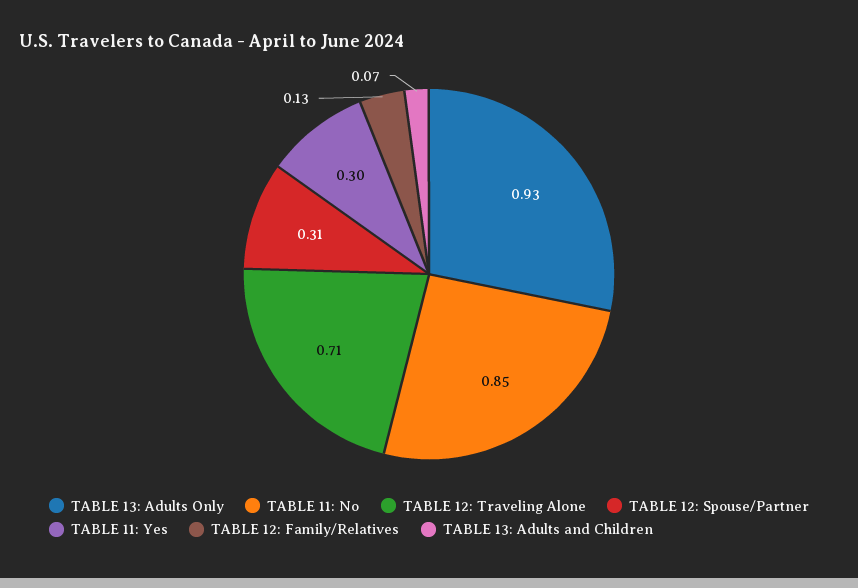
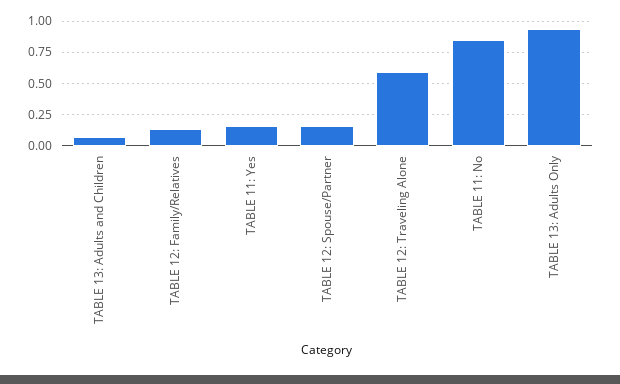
TABLE 12: Traveling Alone: 0.71 -> 0.6
TABLE 12: Spouse/Partner: 0.31 -> 0.15
TABLE 11: Yes: 0.3 -> 0.15

